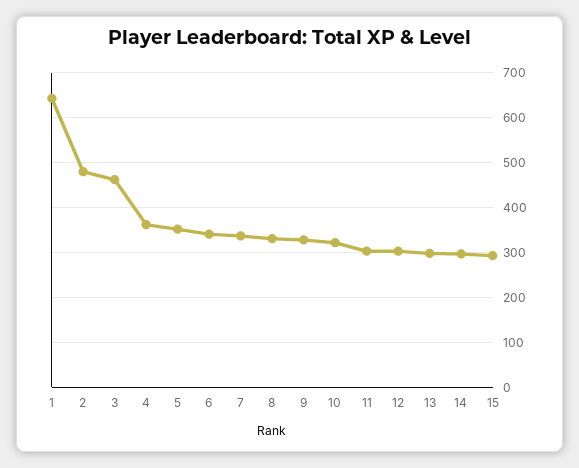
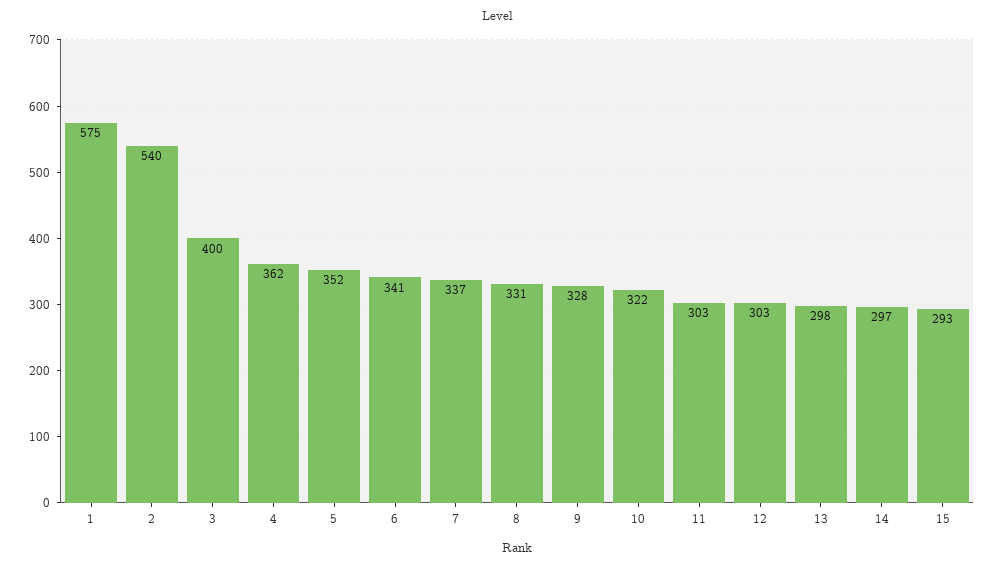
1: 640 -> 575
2: 480 -> 540
3: 460 -> 400

